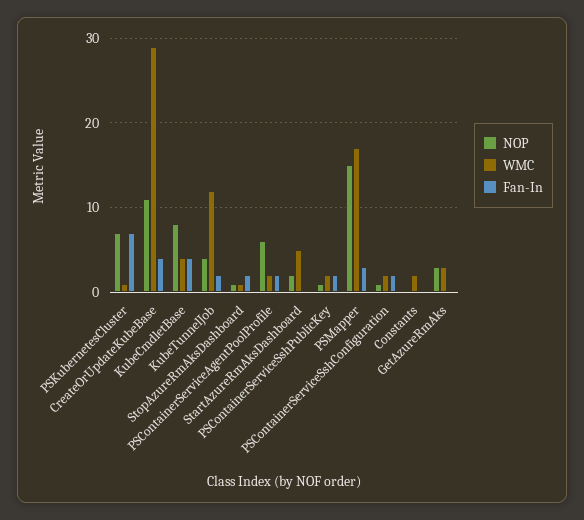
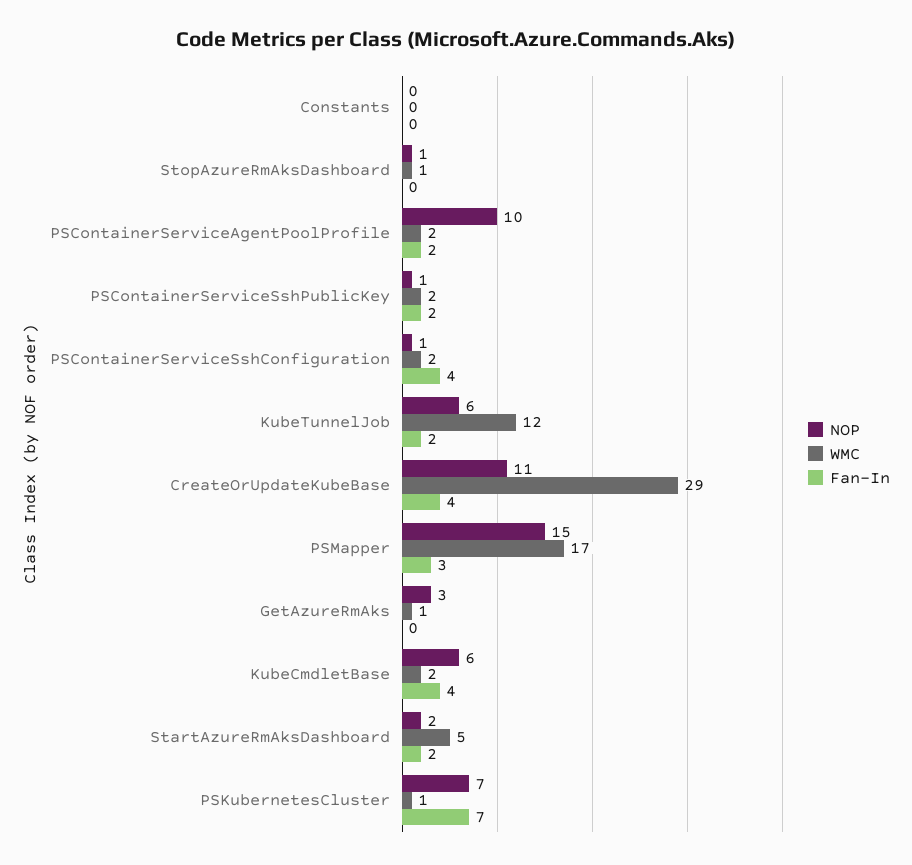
NOP, KubeCmdletBase: 8 -> 6
WMC, KubeCmdletBase: 4 -> 2
NOP, KubeTunnelJob: 4 -> 6
Fan-In, StopAzureRmAksDashboard: 2 -> 0
NOP, PSContainerServiceAgentPoolProfile: 6 -> 10
Fan-In, StartAzureRmAksDashboard: 0 -> 2
Fan-In, PSContainerServiceSshConfiguration: 2 -> 4
WMC, Constants: 2 -> 0
WMC, GetAzureRmAks: 3 -> 1

